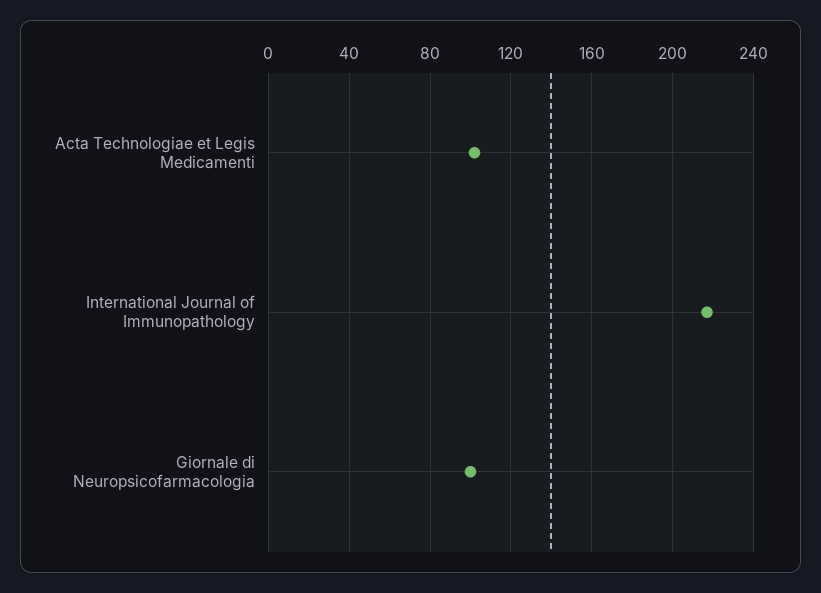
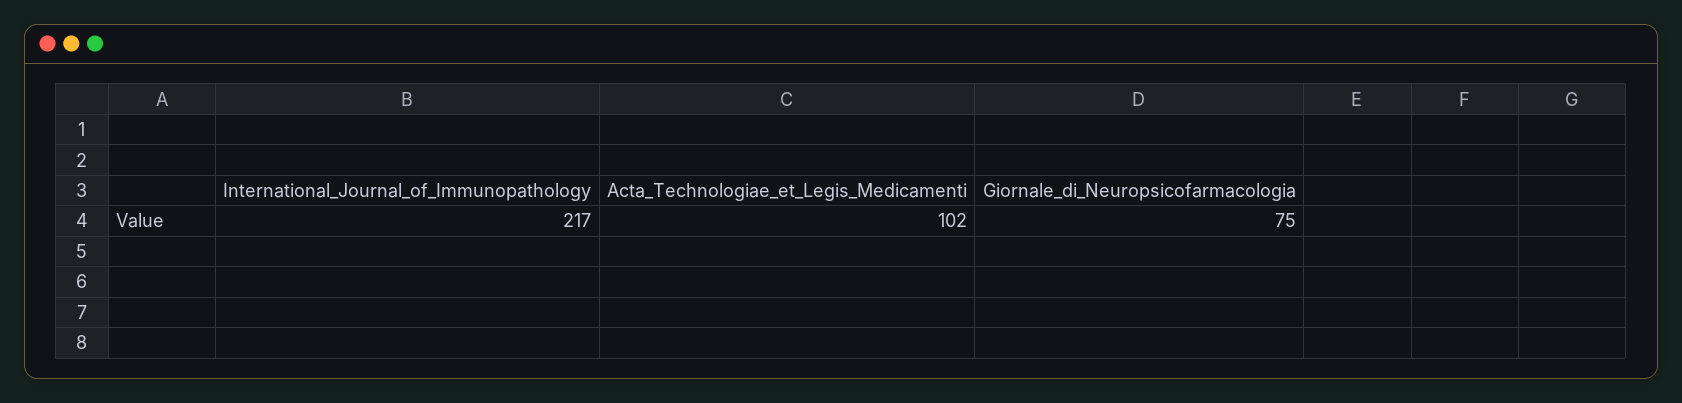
Giornale di Neuropsicofarmacologia: 100 -> 75

